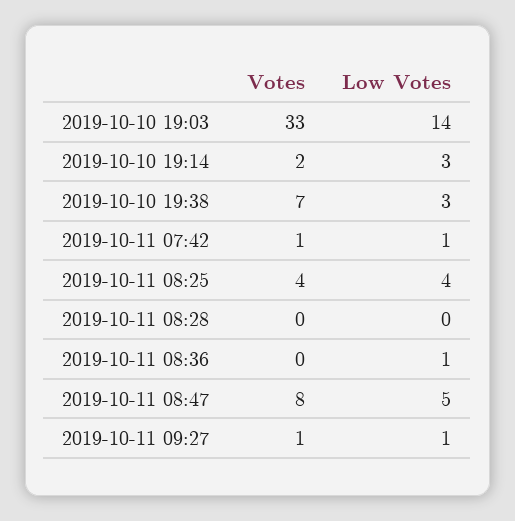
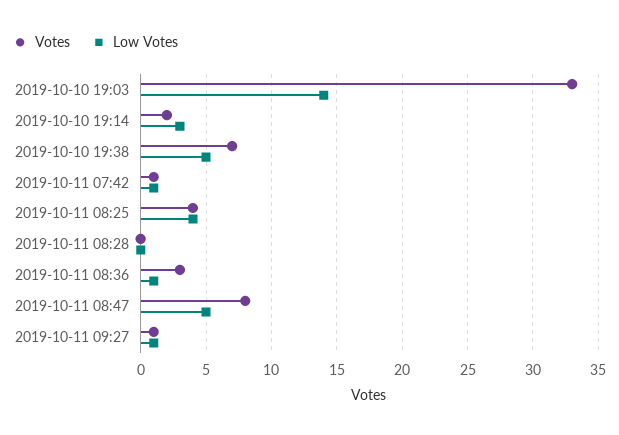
Low Votes, 2019-10-10 19:38: 3 -> 5
Votes, 2019-10-11 08:36: 0 -> 3

